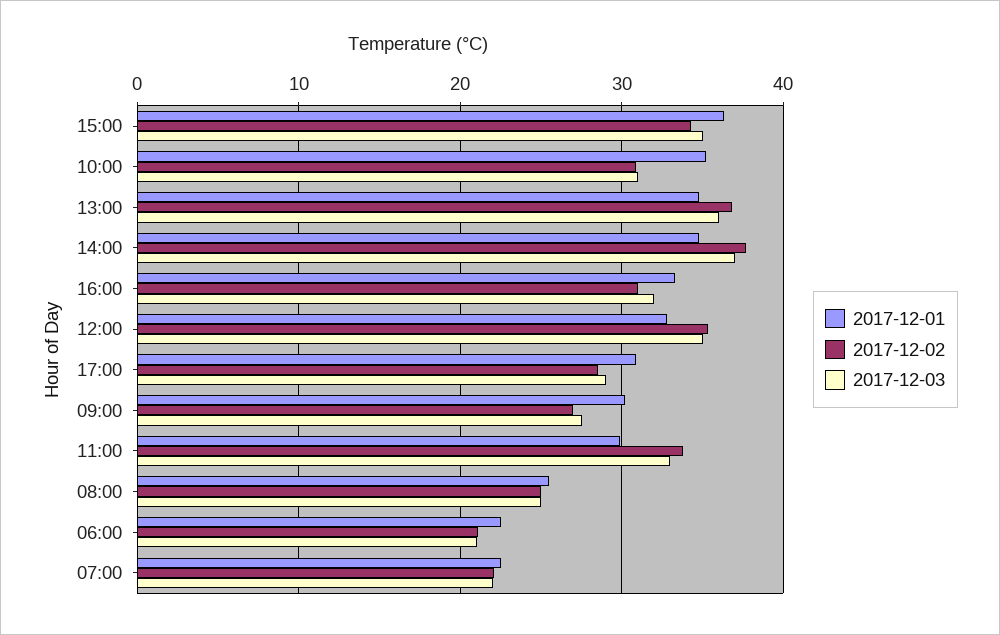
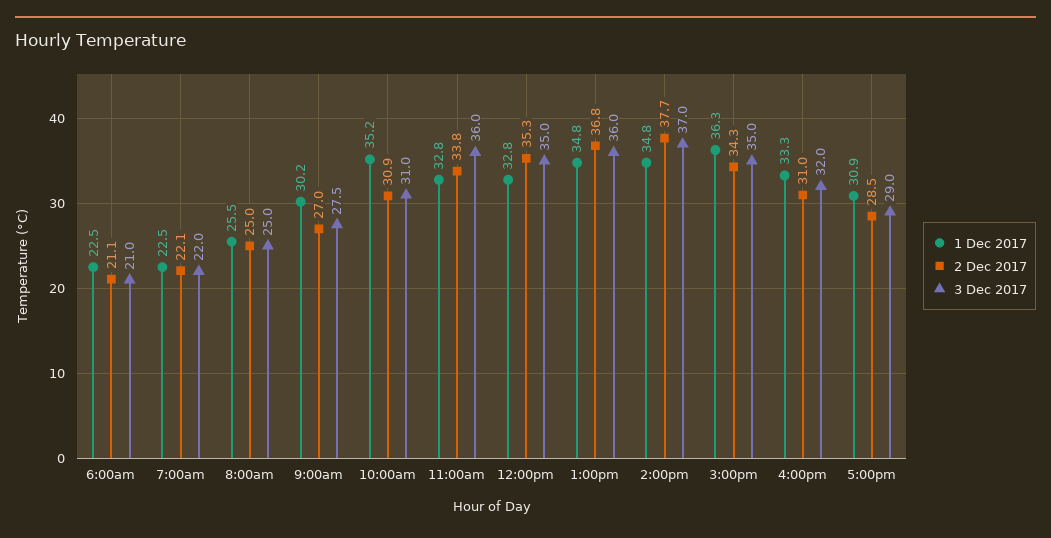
2017-12-01, 11:00: 30 -> 32.8
2017-12-03, 11:00: 33 -> 36

